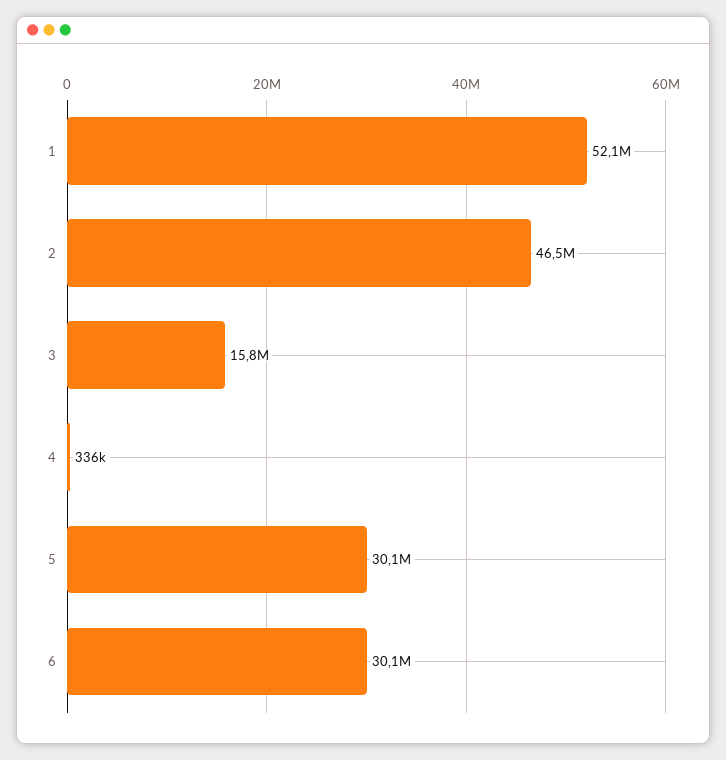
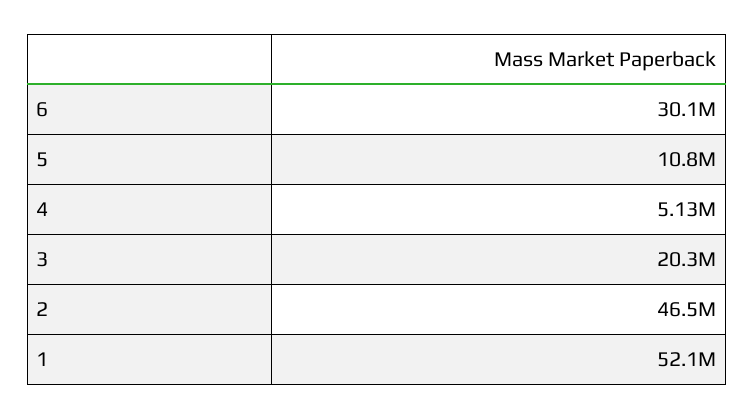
3: 15800000 -> 20300000
4: 336000 -> 5130000
5: 30100000 -> 10800000

